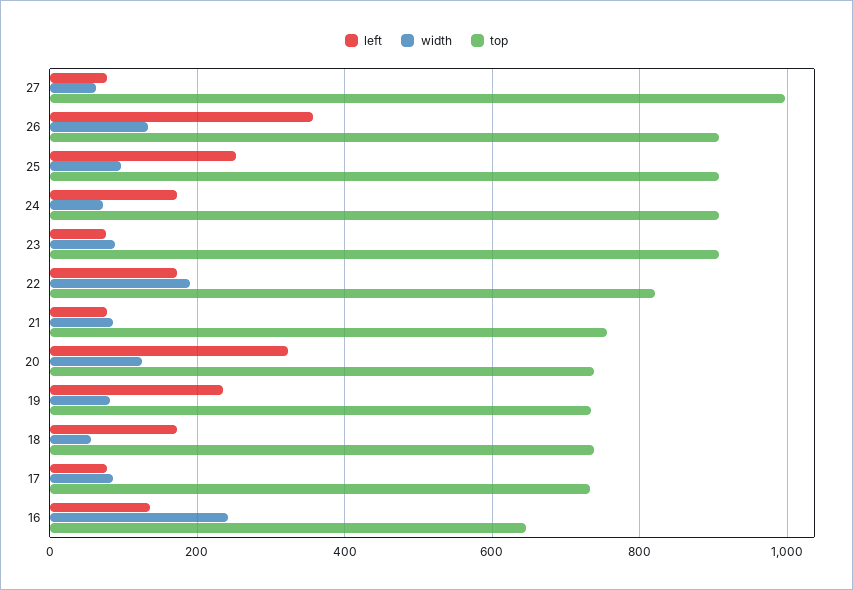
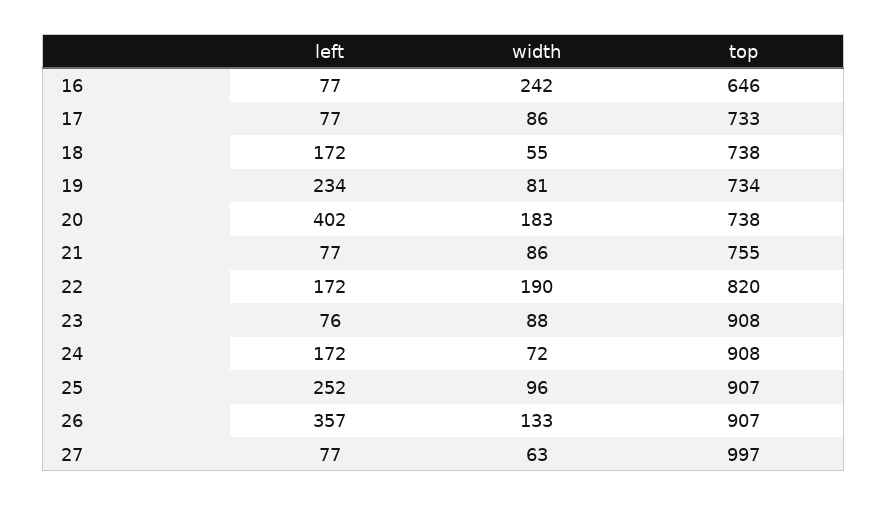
left, 20: 320 -> 402
width, 20: 120 -> 183
left, 16: 140 -> 77

